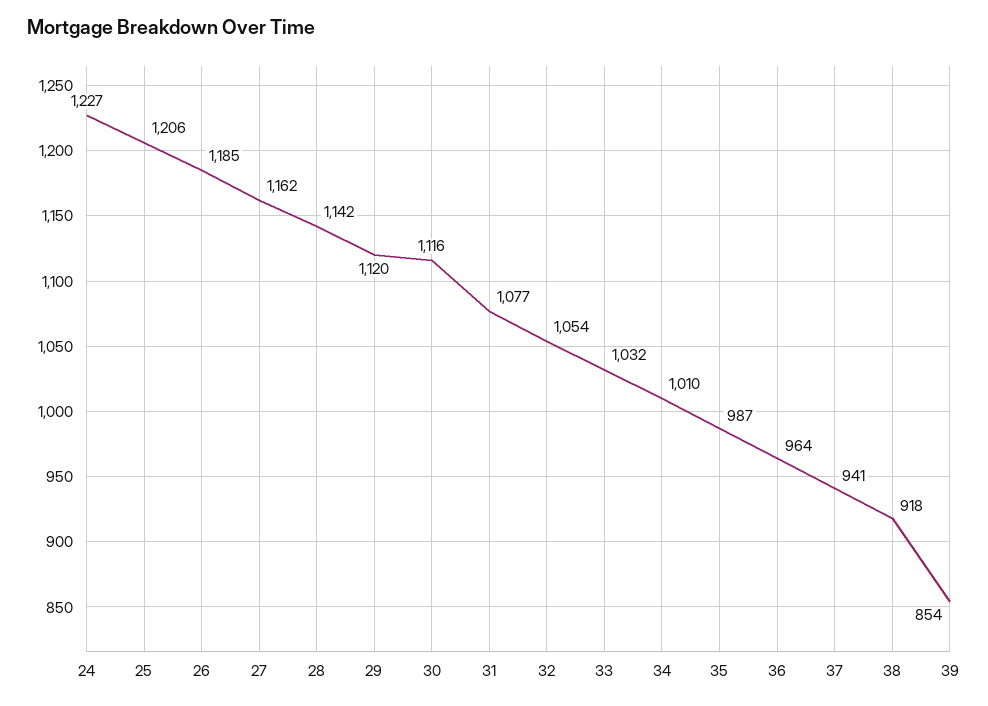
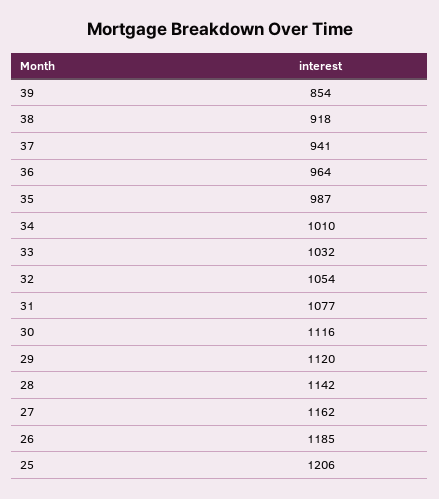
24: 1227 -> none

